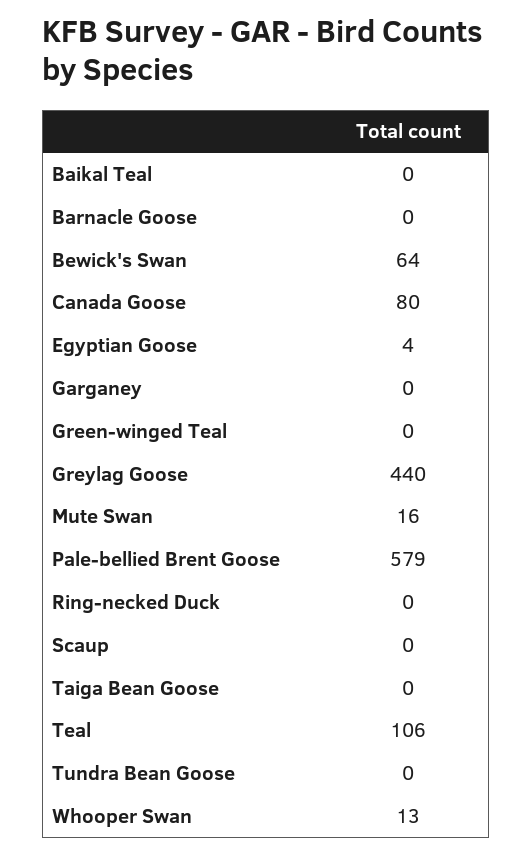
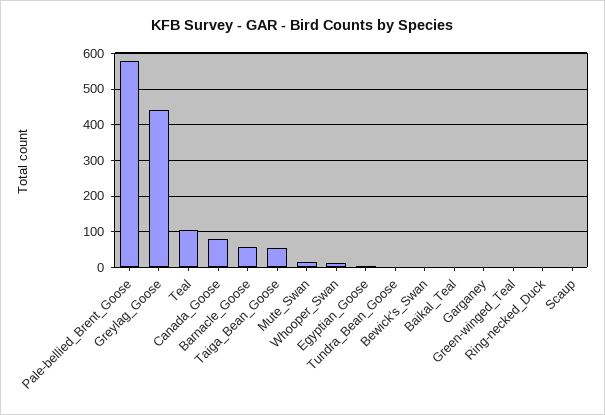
Barnacle Goose: 0 -> 60
Bewick's Swan: 64 -> 0
Taiga Bean Goose: 0 -> 60

